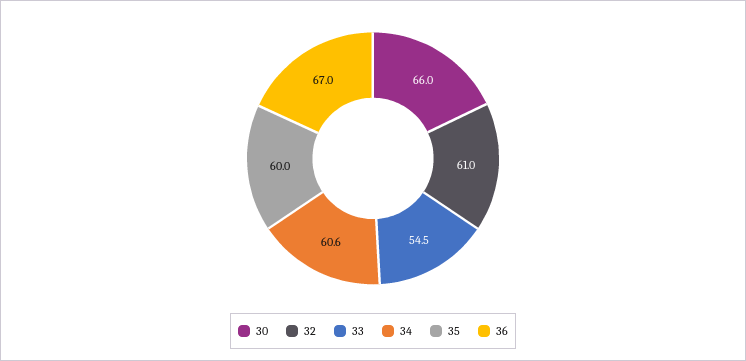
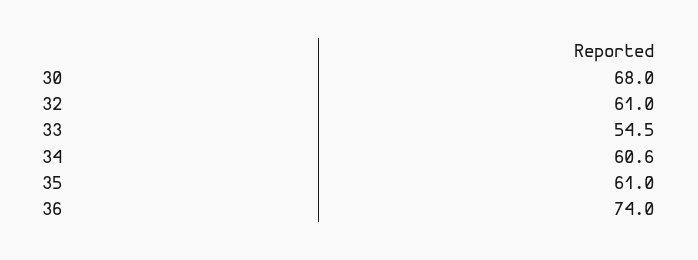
30: 66 -> 68
35: 60 -> 61
36: 67 -> 74

